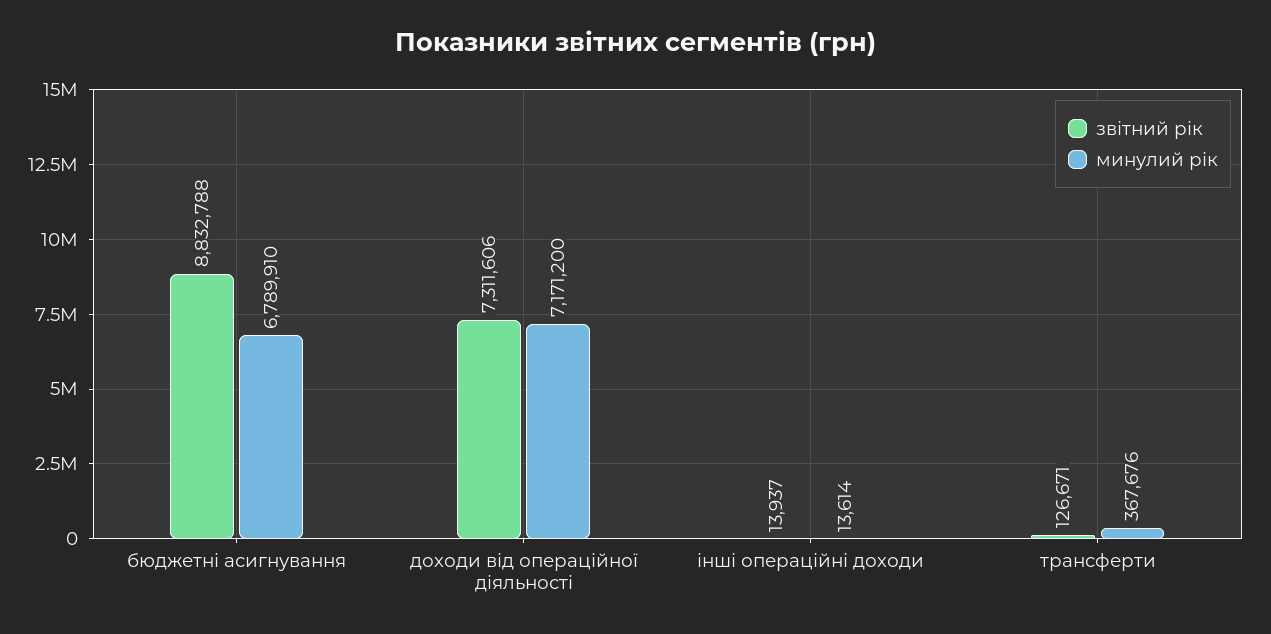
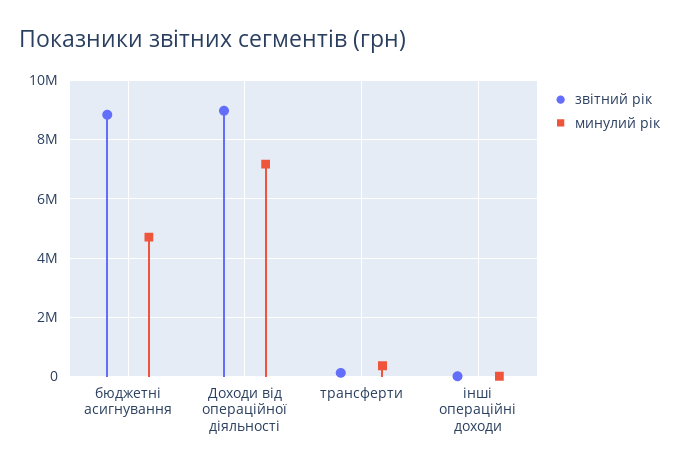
минулий рік, бюджетні асигнування: 6789910 -> 4750000
звітний рік, доходи від операційної діяльності: 7311606 -> 9000000

